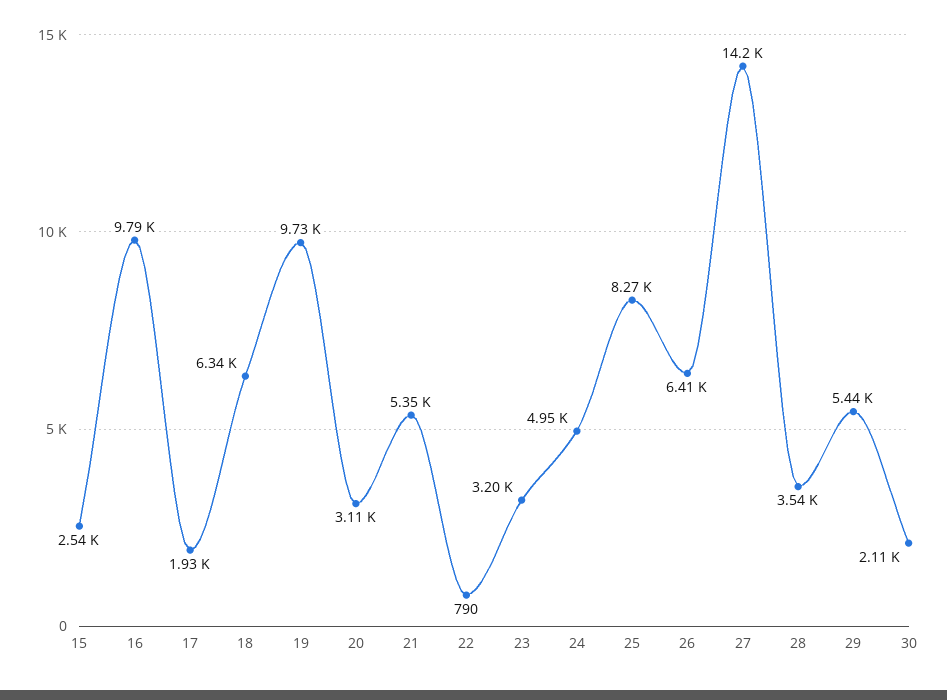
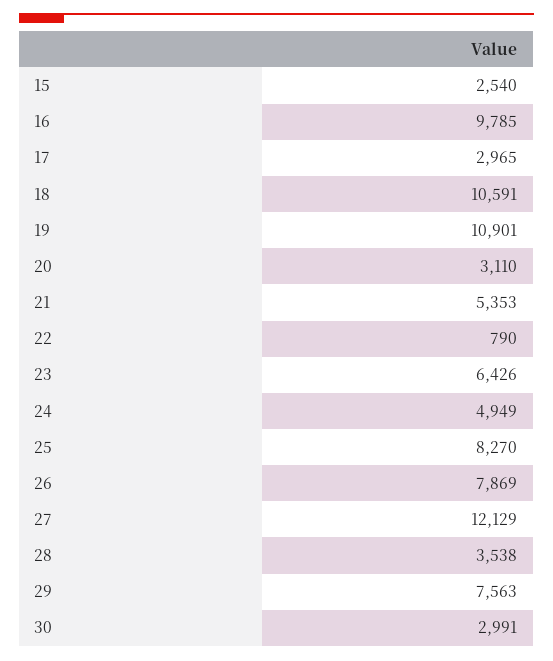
17: 1930 -> 2965
18: 6340 -> 10591
19: 9730 -> 10901
23: 3200 -> 6426
26: 6410 -> 7869
27: 14200 -> 12129
29: 5440 -> 7563
30: 2110 -> 2991

